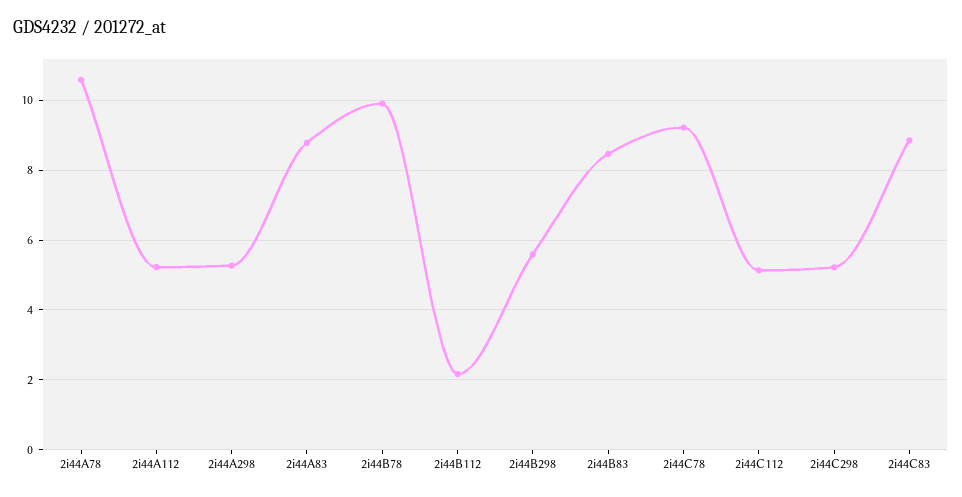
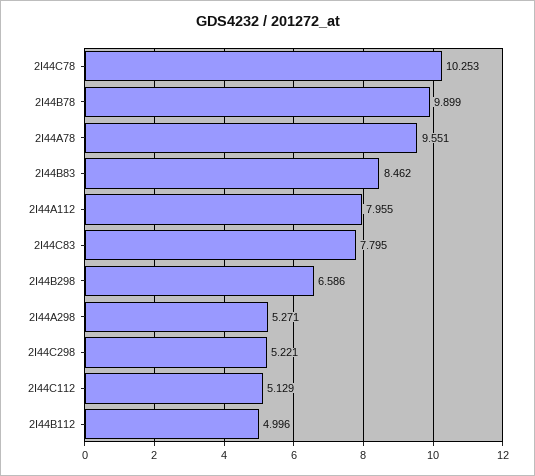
2i44A78: 10.6 -> 9.551
2i44A112: 5.2 -> 7.955
2i44A83: 8.8 -> none
2i44B112: 2.2 -> 4.996
2i44B298: 5.6 -> 6.586
2i44C78: 9.2 -> 10.253
2i44C83: 8.8 -> 7.795

